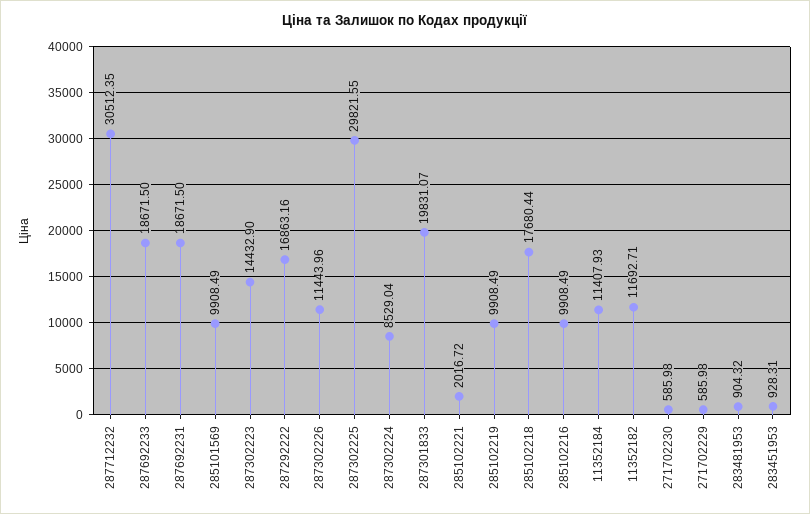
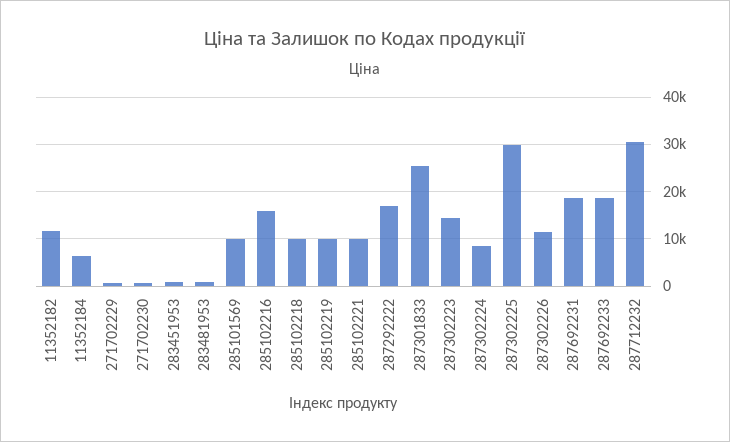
287301833: 19831.07 -> 26000
285102221: 2016.72 -> 10000
285102218: 17680.44 -> 10000
285102216: 9908.49 -> 16000
11352184: 11407.93 -> 6000

